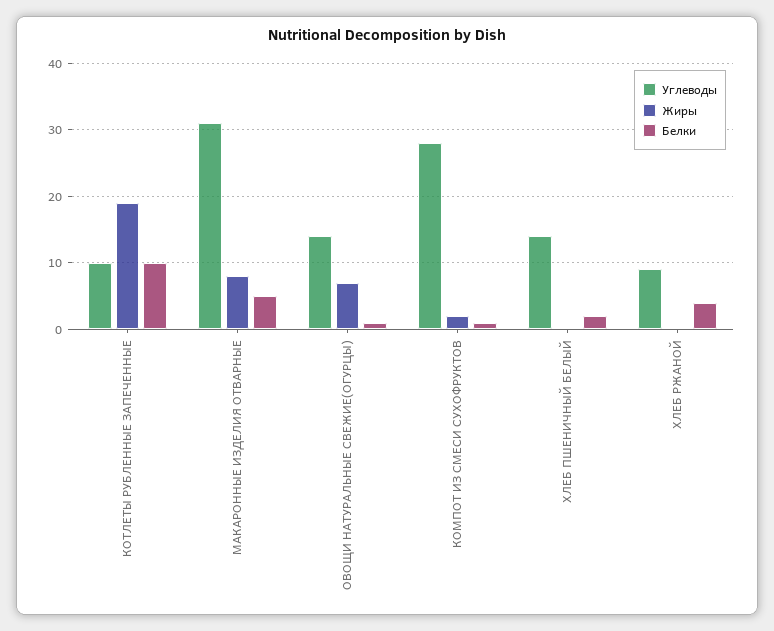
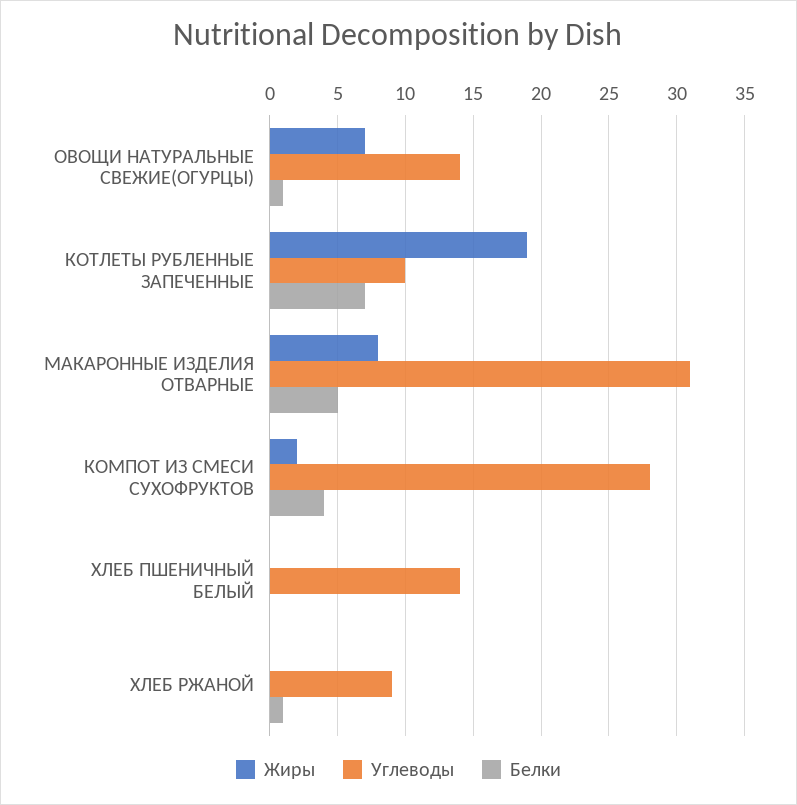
Белки, КОТЛЕТЫ РУБЛЕННЫЕ ЗАПЕЧЕННЫЕ: 10 -> 7
Белки, КОМПОТ ИЗ СМЕСИ СУХОФРУКТОВ: 1 -> 4
Белки, ХЛЕБ ПШЕНИЧНЫЙ БЕЛЫЙ: 2 -> 0
Белки, ХЛЕБ РЖАНОЙ: 4 -> 1

